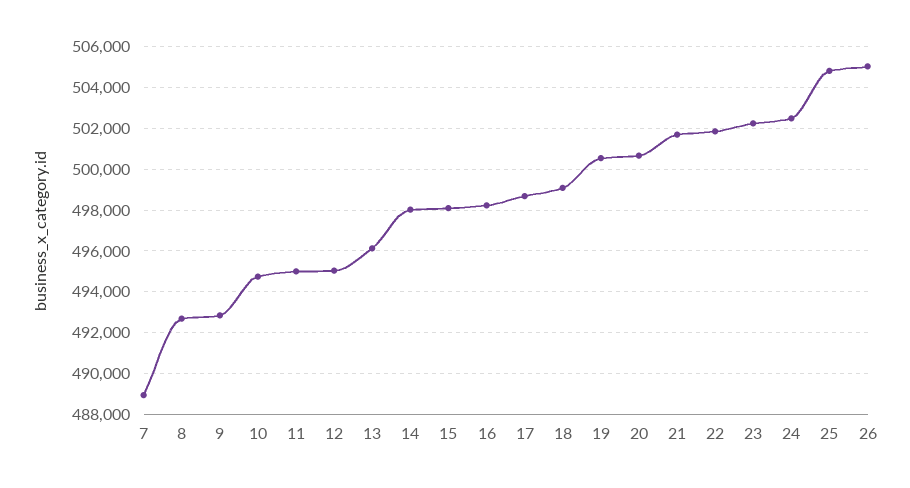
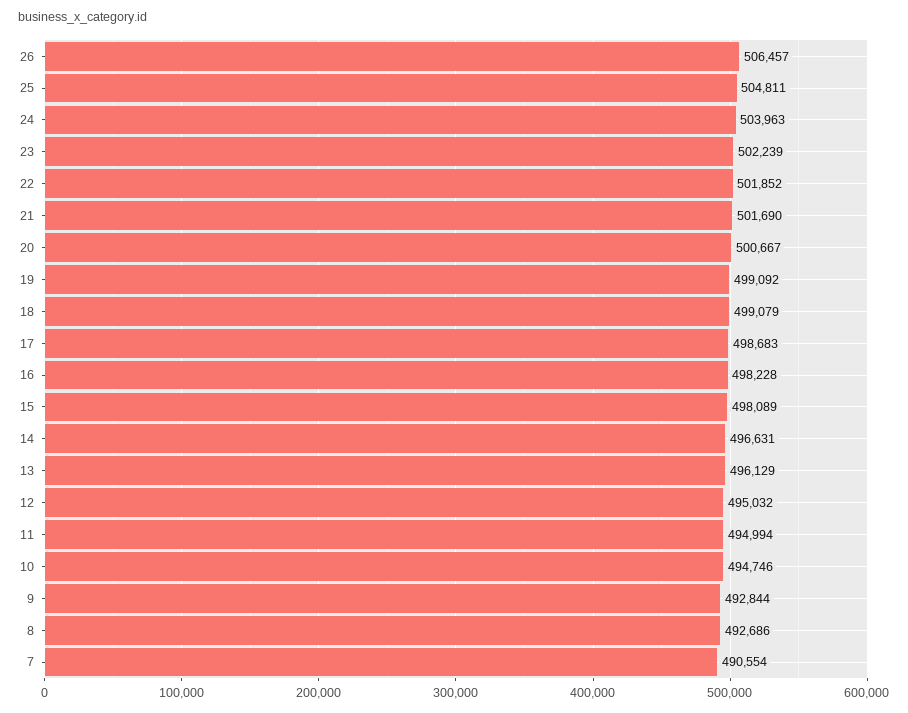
7: 489000 -> 490554
14: 498000 -> 496631
19: 500500 -> 499092
24: 502500 -> 503963
26: 505000 -> 506457

